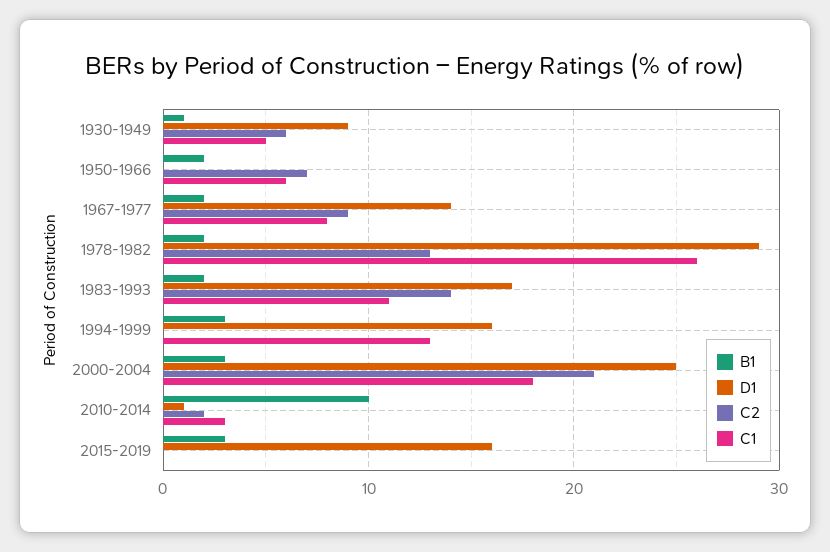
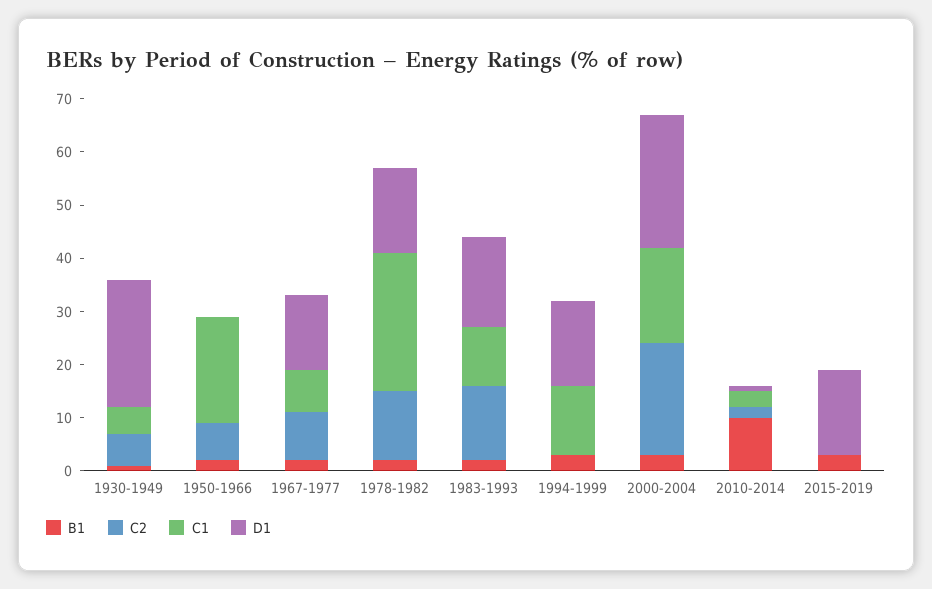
D1, 1930-1949: 9 -> 25
C1, 1950-1966: 6 -> 20
D1, 1978-1982: 29 -> 15

